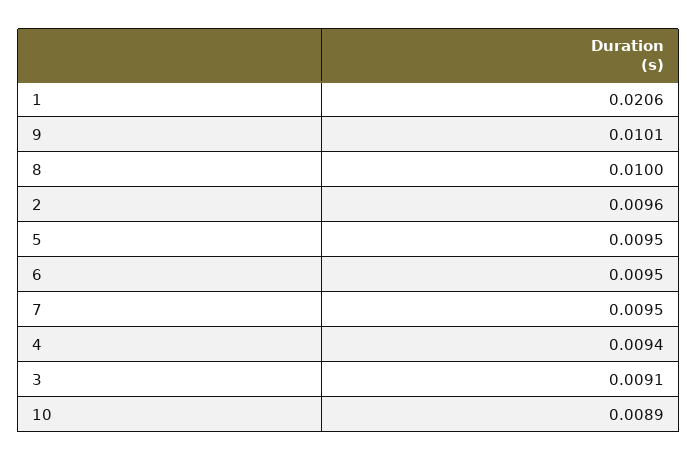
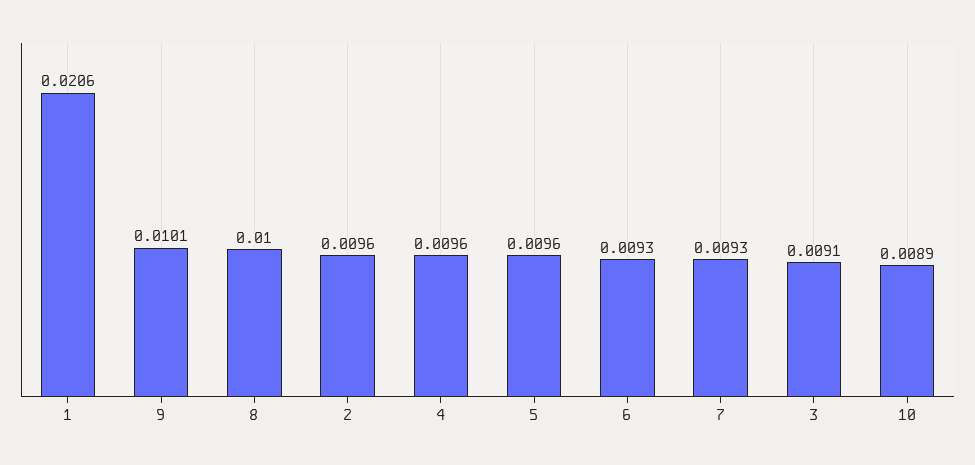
5: 0.0095 -> 0.0096
6: 0.0095 -> 0.0093
7: 0.0095 -> 0.0093
4: 0.0094 -> 0.0096

